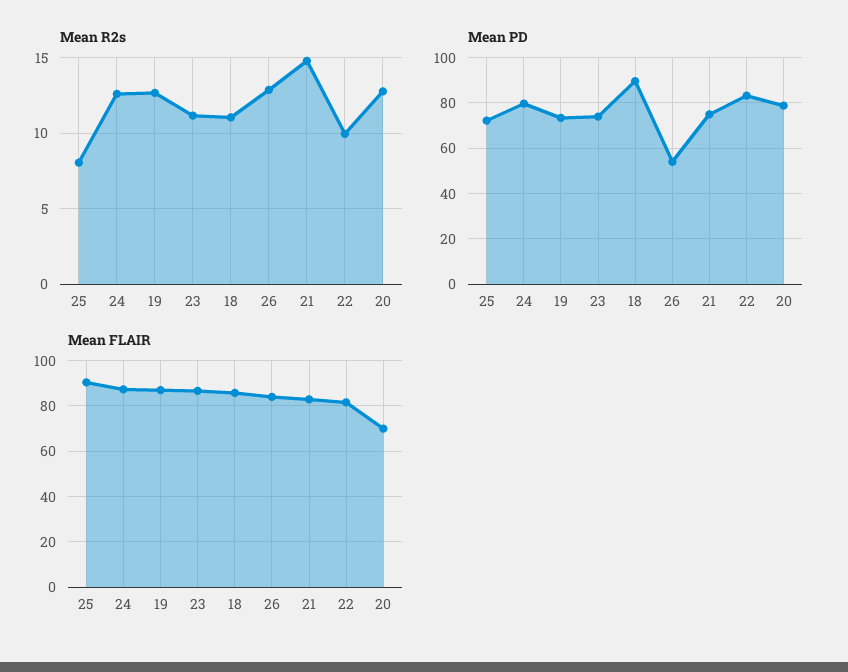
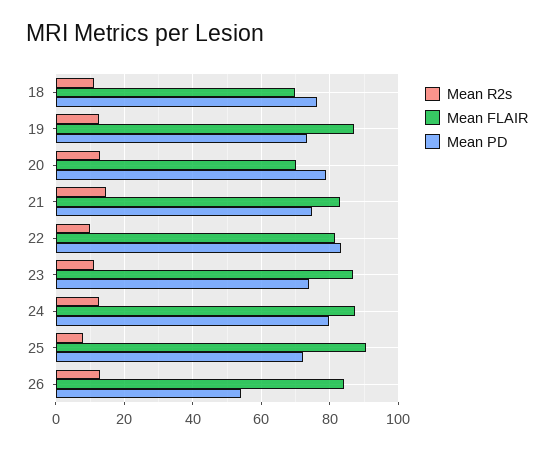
Mean PD, 18: 90 -> 76
Mean FLAIR, 18: 85 -> 70

